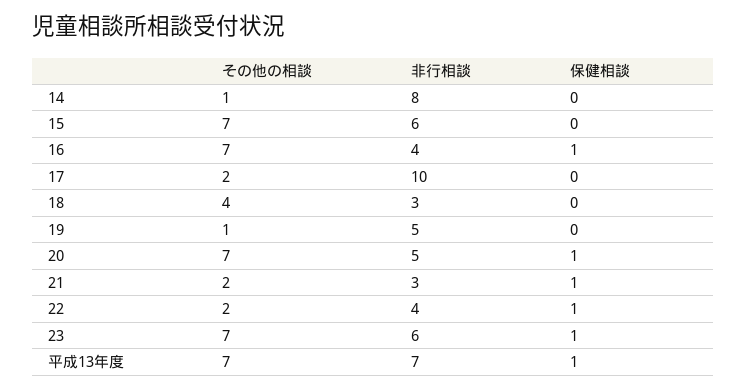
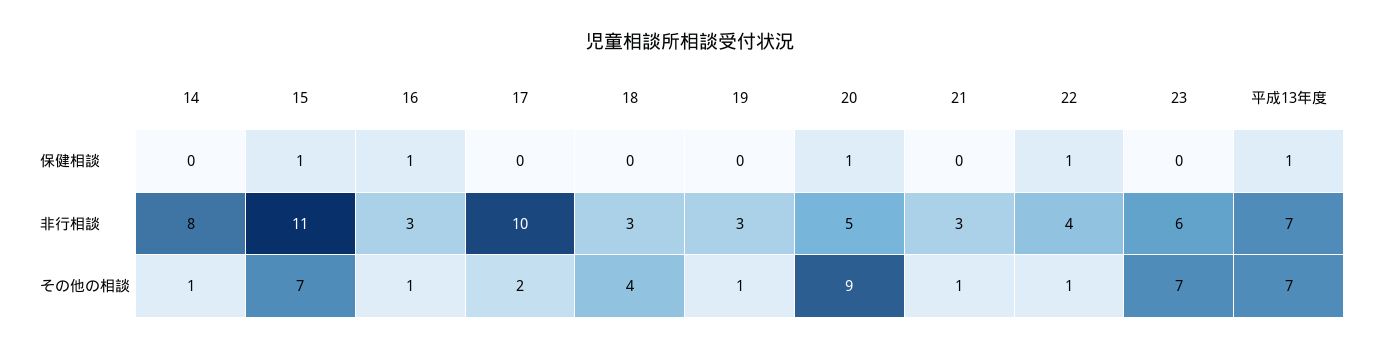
非行相談, 15: 6 -> 11
保健相談, 15: 0 -> 1
その他の相談, 16: 7 -> 1
非行相談, 16: 4 -> 3
非行相談, 19: 5 -> 3
その他の相談, 20: 7 -> 9
その他の相談, 21: 2 -> 1
保健相談, 21: 1 -> 0
その他の相談, 22: 2 -> 1
保健相談, 23: 1 -> 0

